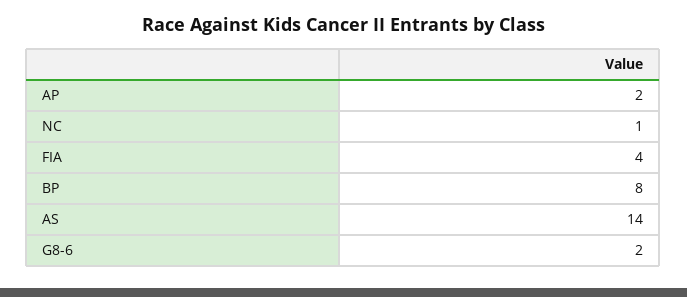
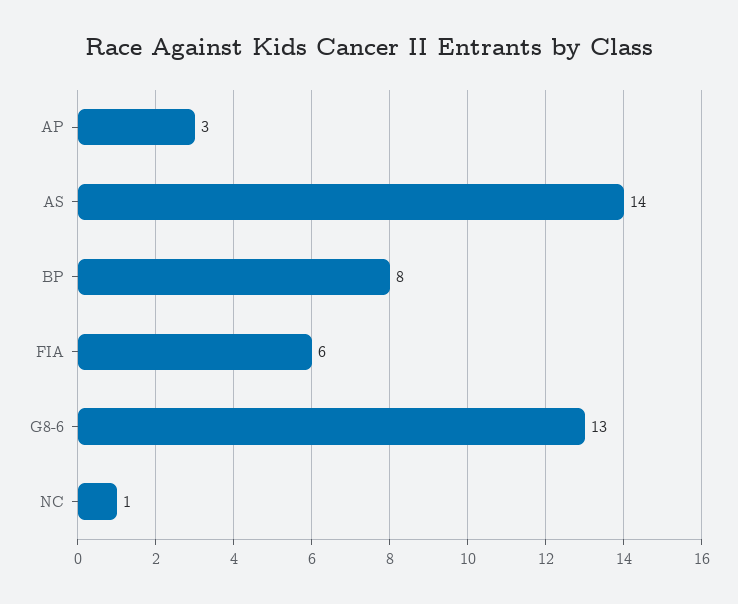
AP: 2 -> 3
FIA: 4 -> 6
G8-6: 2 -> 13

